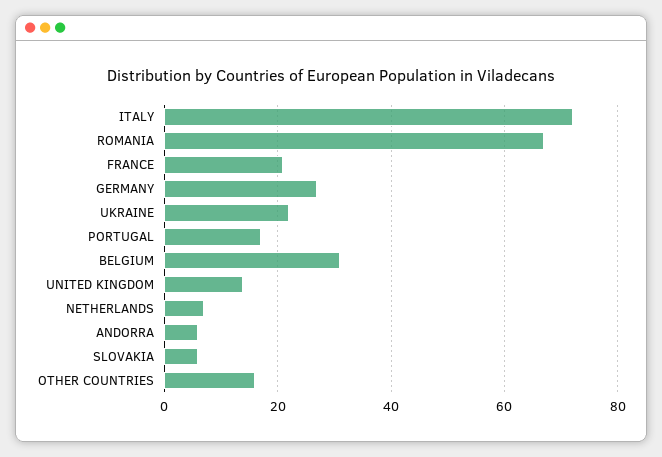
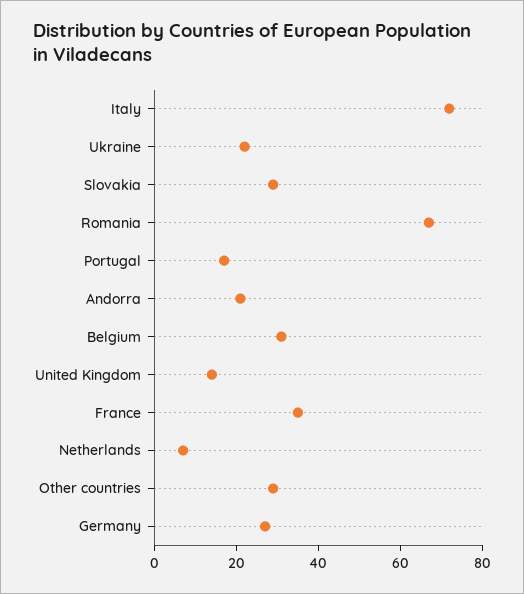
FRANCE: 20 -> 35
ANDORRA: 5 -> 20
SLOVAKIA: 5 -> 30
OTHER COUNTRIES: 15 -> 30

